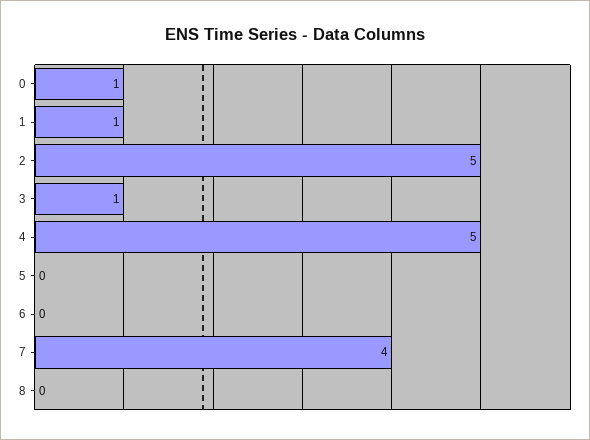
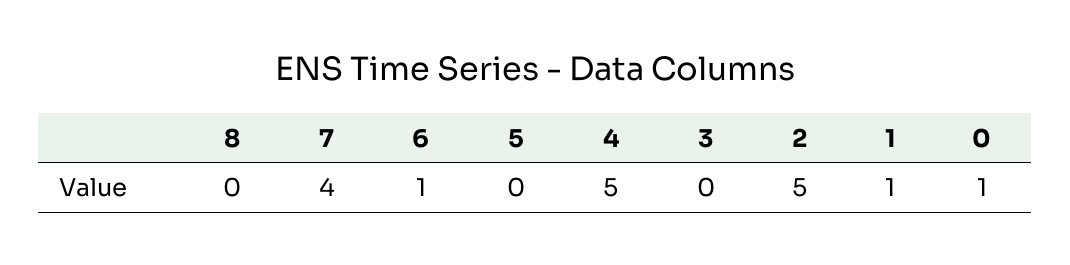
3: 1 -> 0
6: 0 -> 1

